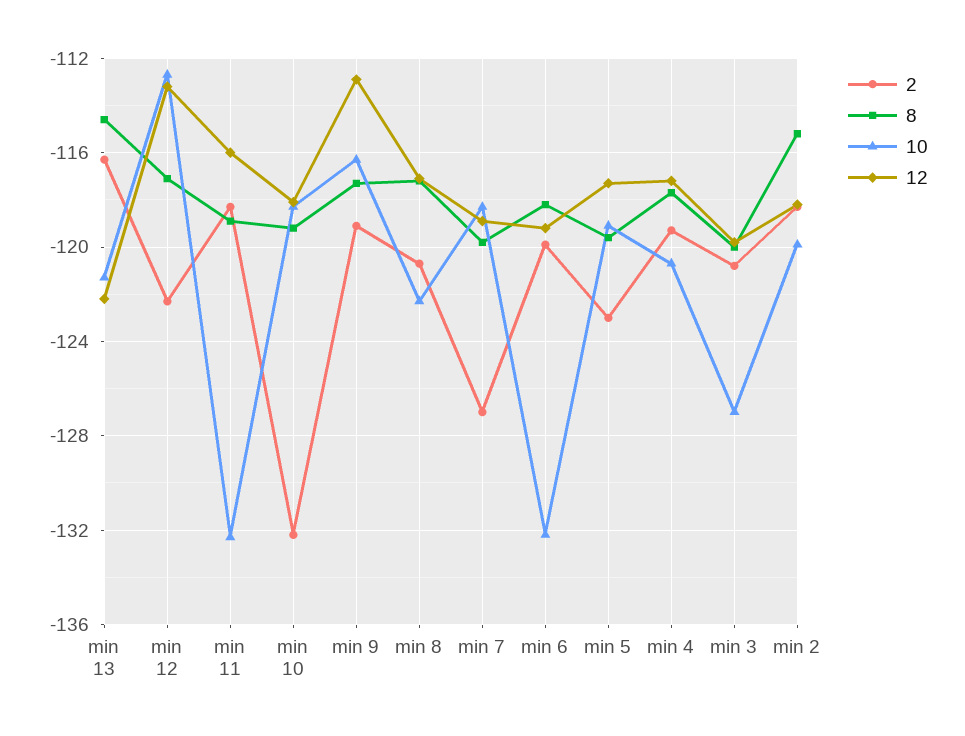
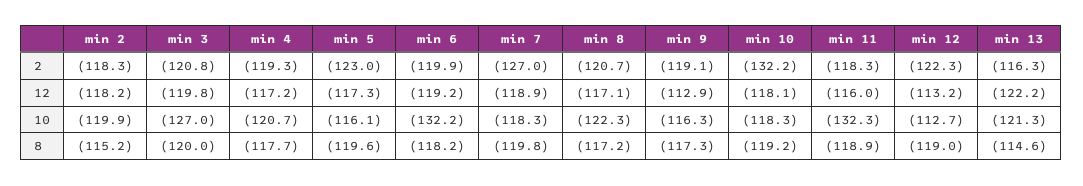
8, min 12: -117 -> -119
10, min 5: -119 -> -116.1

